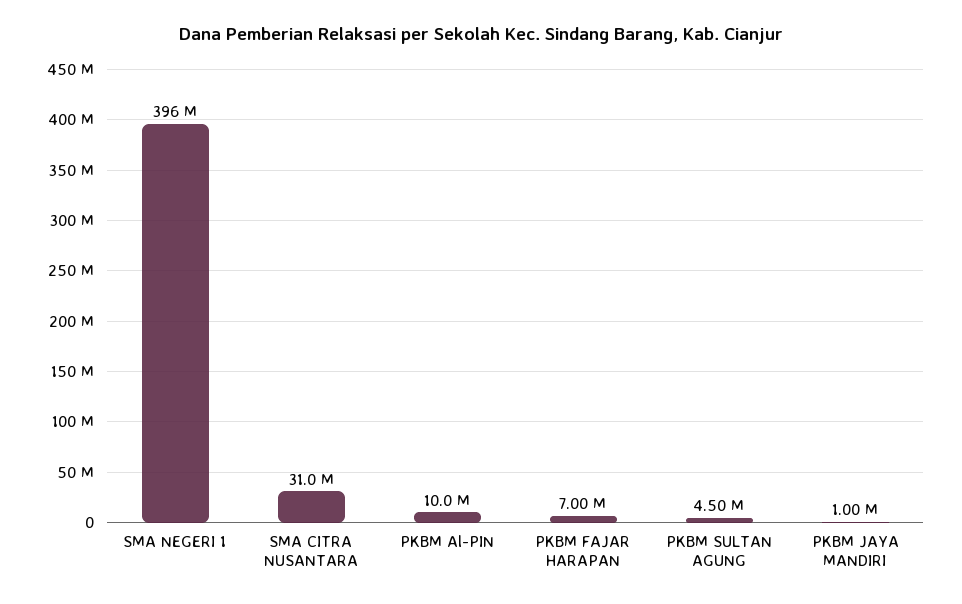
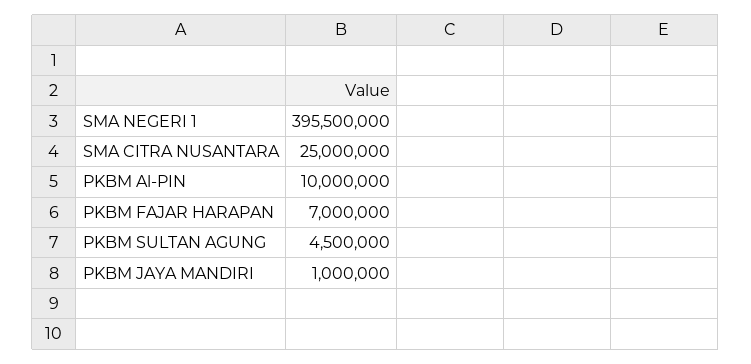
SMA CITRA NUSANTARA: 31000000 -> 25000000

